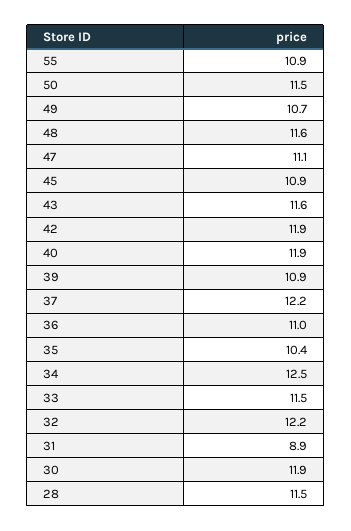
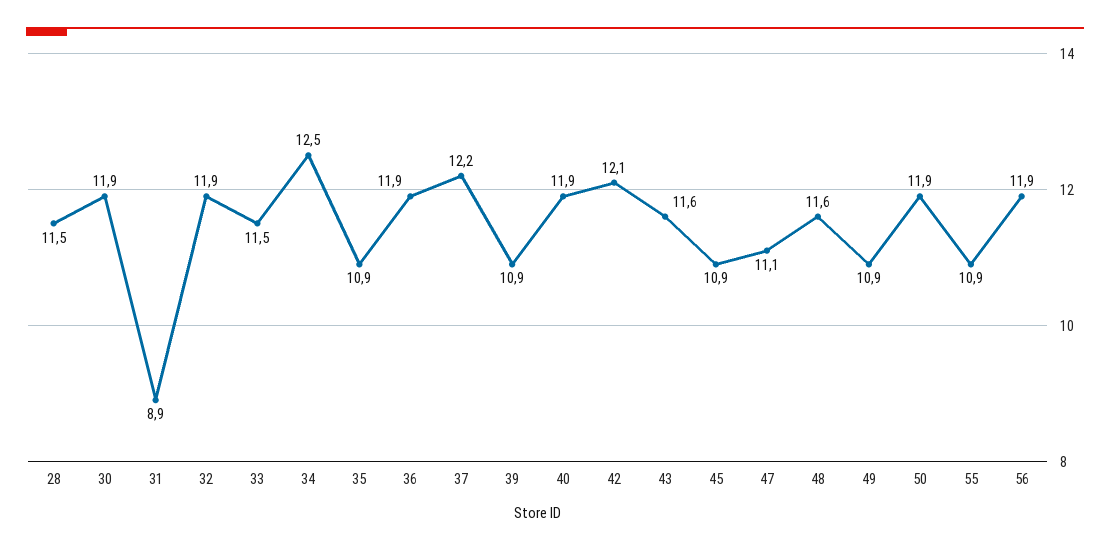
50: 11.5 -> 11.9
49: 10.7 -> 10.9
42: 11.9 -> 12.1
36: 11 -> 11.9
35: 10.4 -> 10.9
32: 12.2 -> 11.9
56: none -> 11.9

